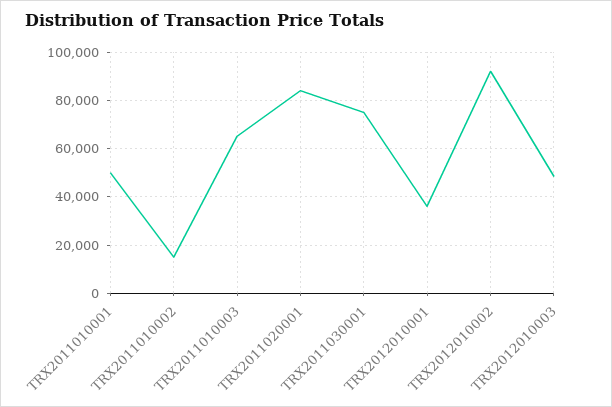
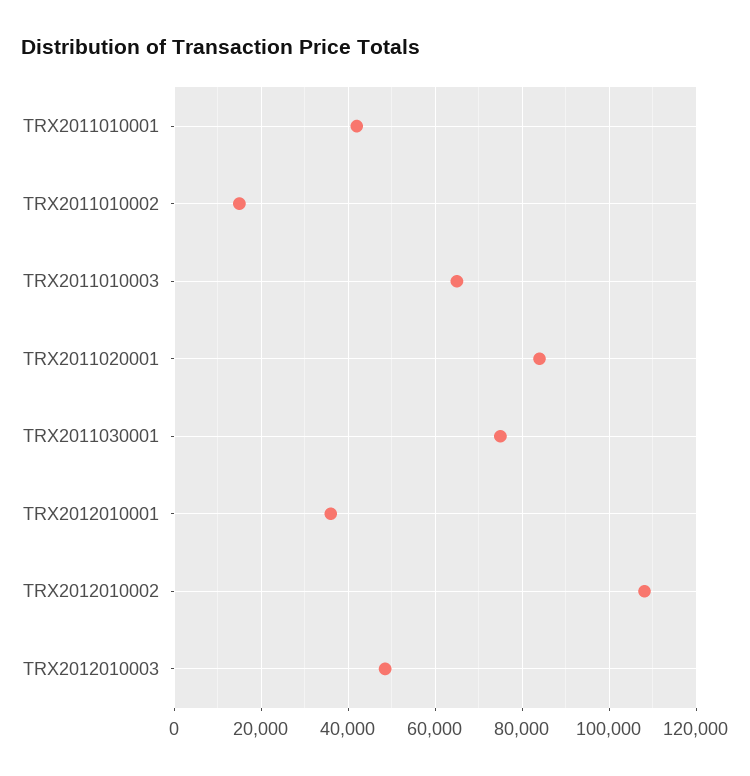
TRX2011010001: 50000 -> 42000
TRX2012010002: 92500 -> 108000

